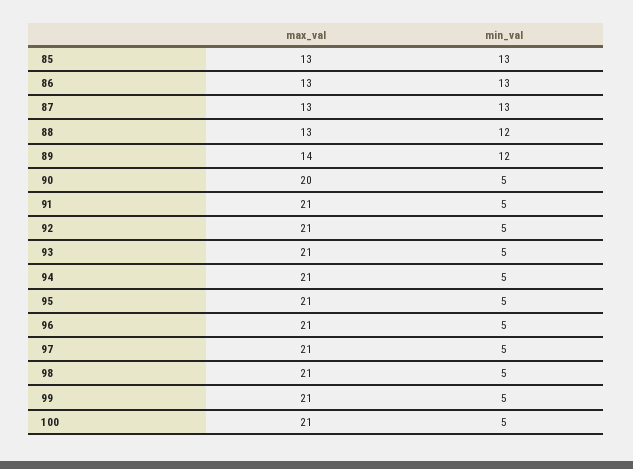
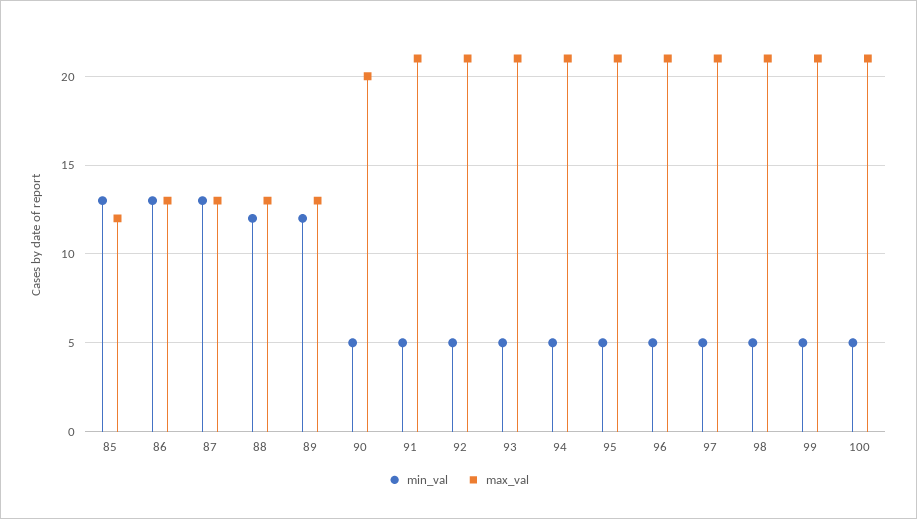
max_val, 85: 13 -> 12
max_val, 89: 14 -> 13

